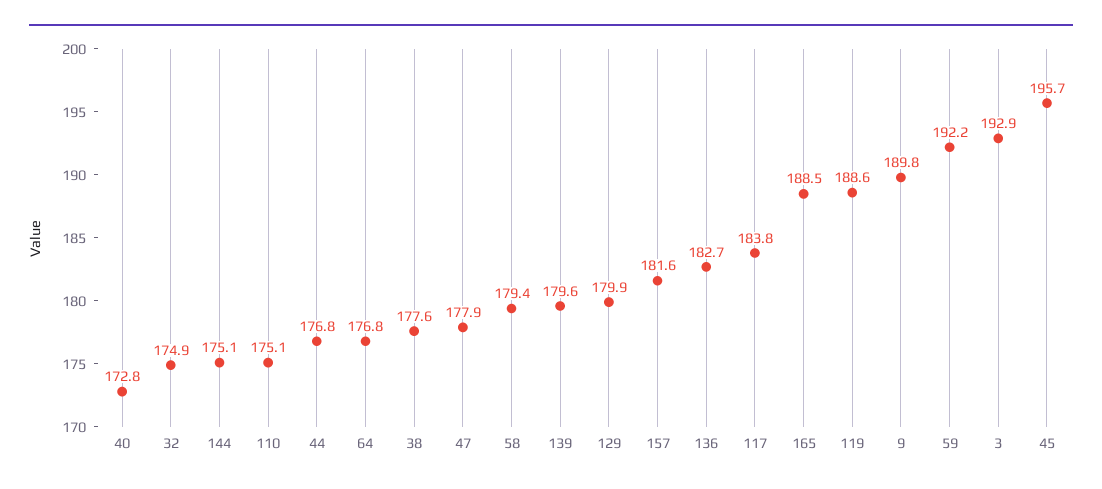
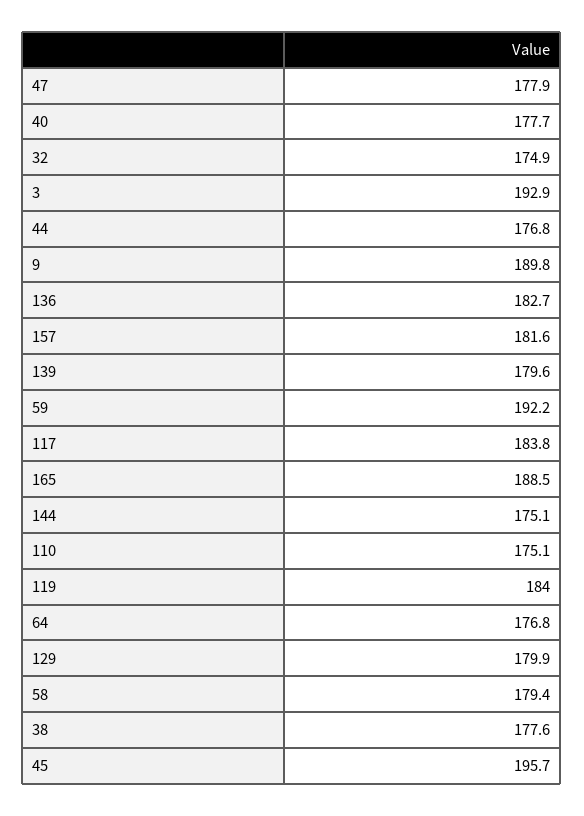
40: 172.8 -> 177.7
119: 188.6 -> 184

